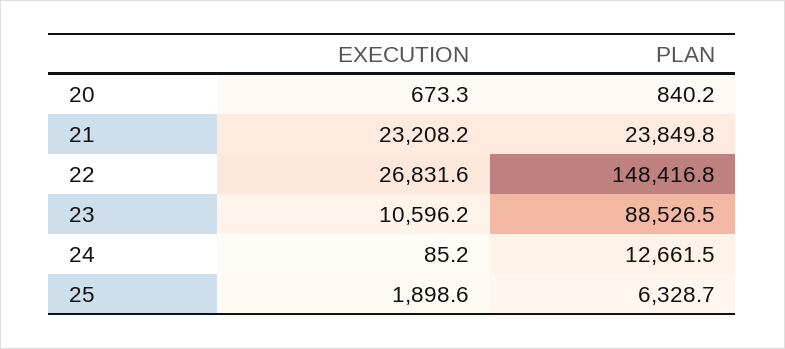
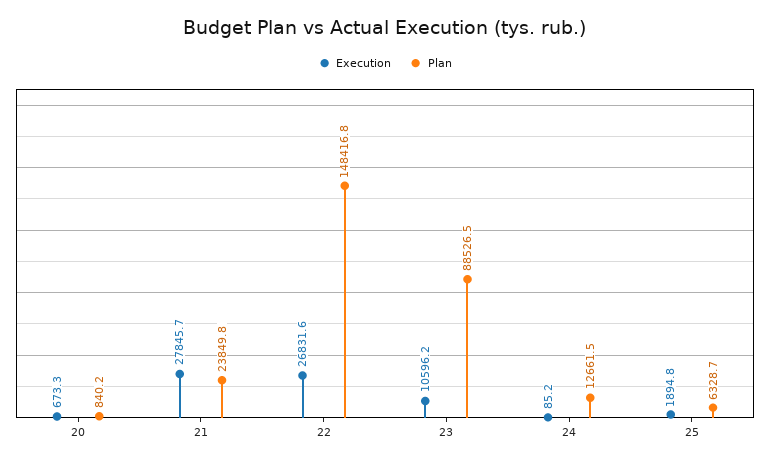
EXECUTION, 21: 23208.2 -> 27845.7
EXECUTION, 25: 1898.6 -> 1894.8

